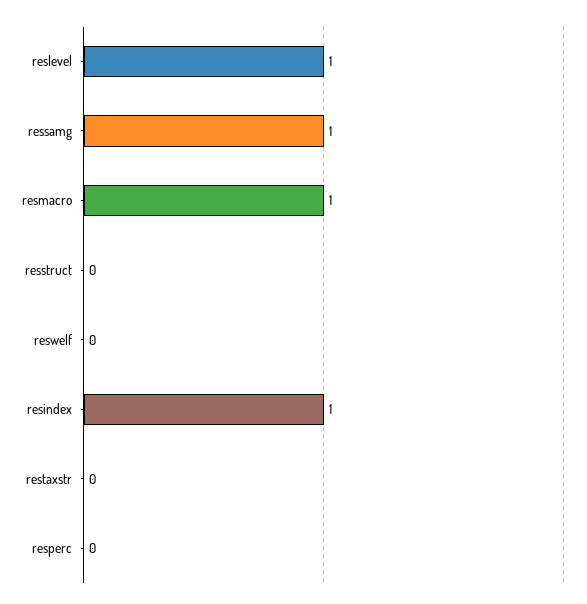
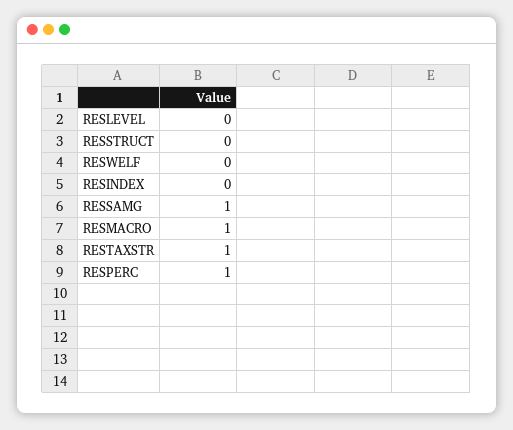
reslevel: 1 -> 0
resindex: 1 -> 0
restaxstr: 0 -> 1
resperc: 0 -> 1

